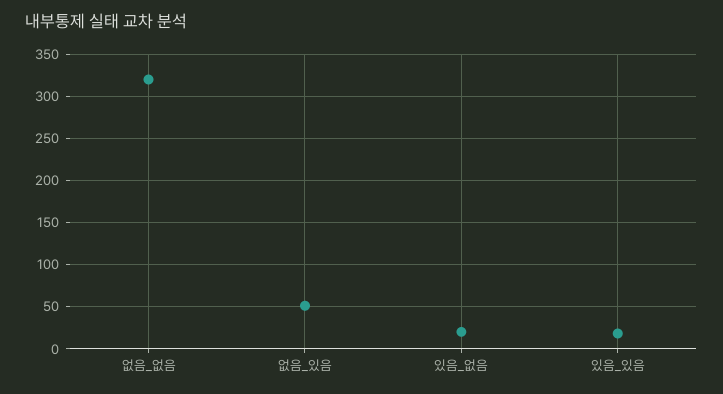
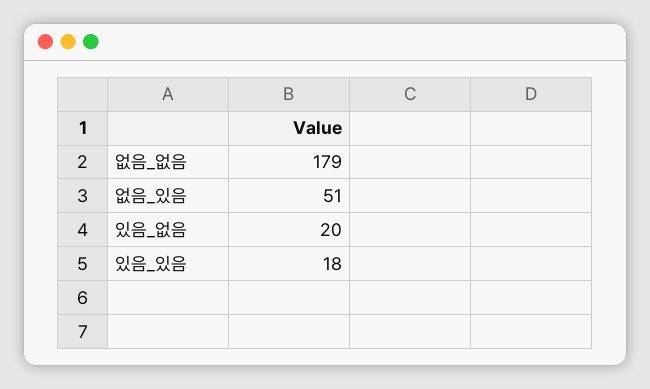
없음_없음: 320 -> 179

